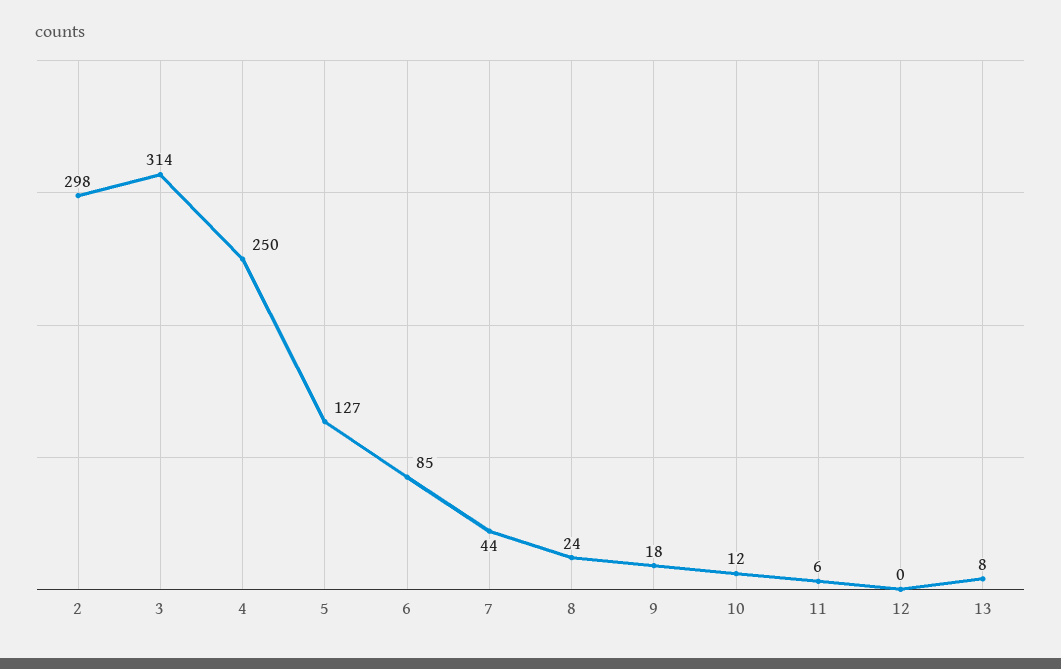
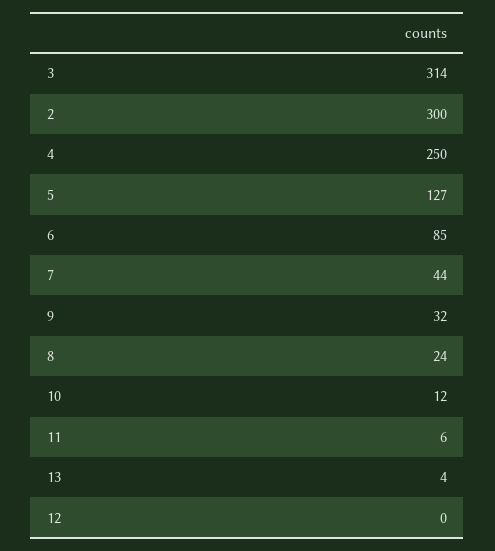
2: 298 -> 300
9: 18 -> 32
13: 8 -> 4

